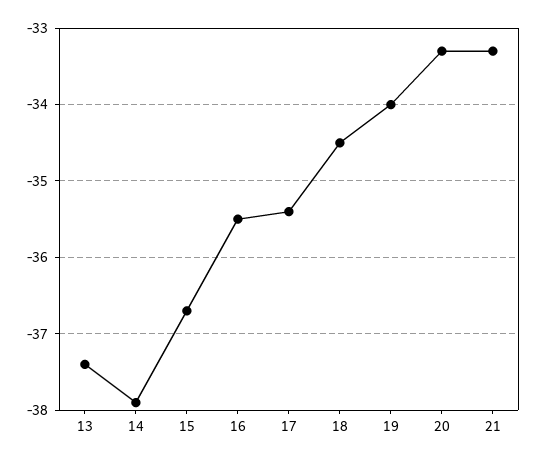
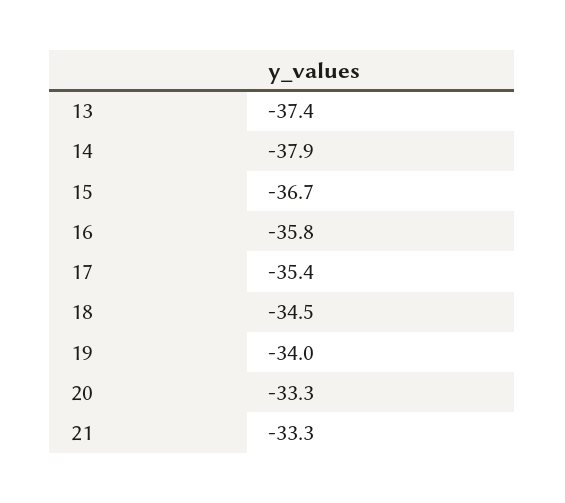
16: -35.5 -> -35.8

